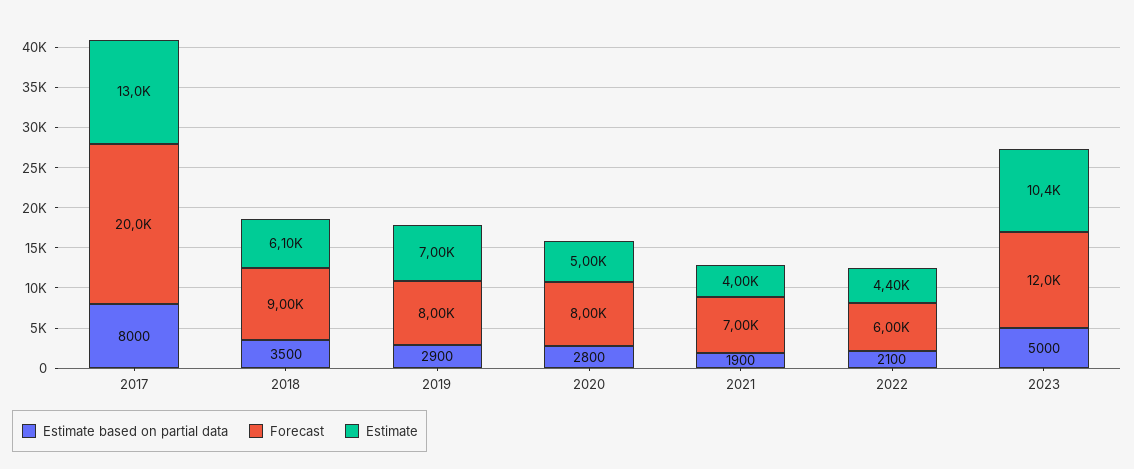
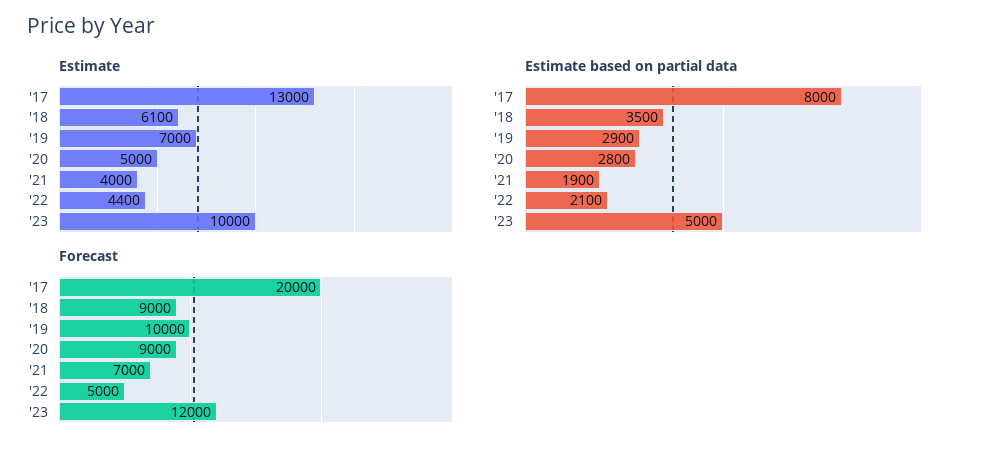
Forecast, 2019: 8000 -> 10000
Forecast, 2020: 8000 -> 9000
Forecast, 2022: 6000 -> 5000
Estimate, 2023: 10400 -> 10000

